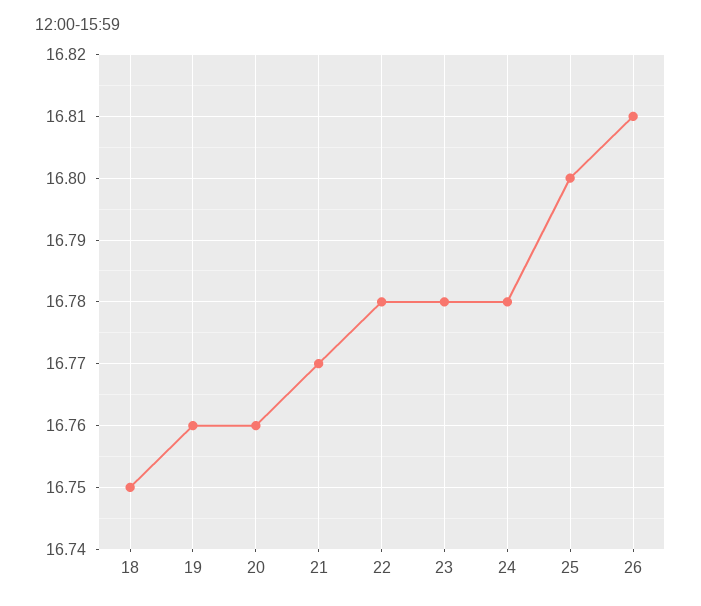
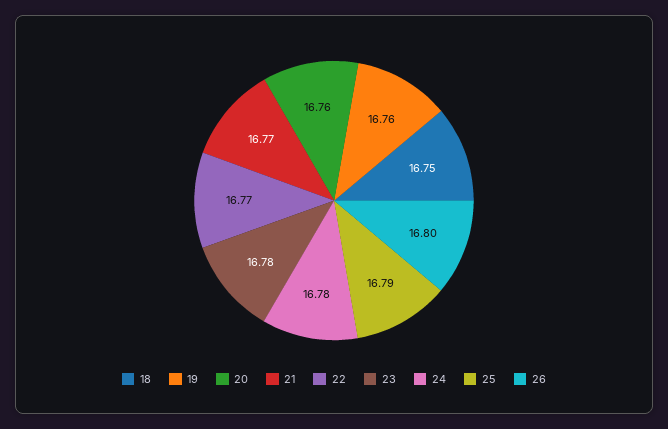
22: 16.78 -> 16.77
25: 16.8 -> 16.79
26: 16.81 -> 16.8

